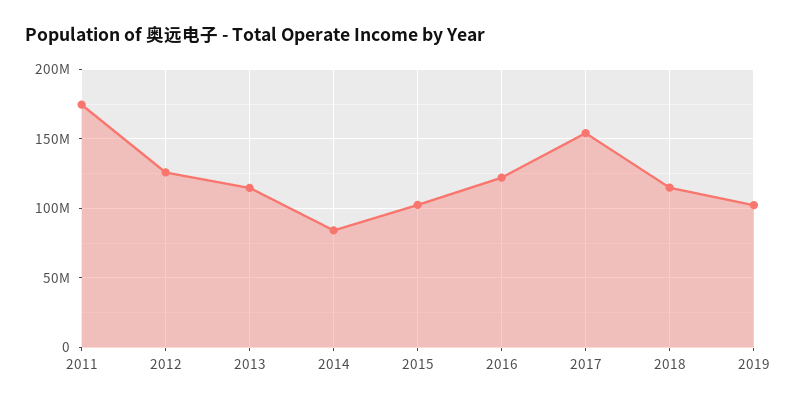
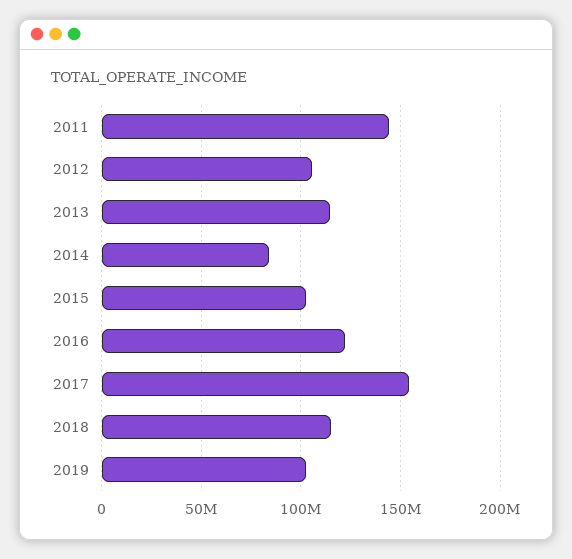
2011: 175000000 -> 145000000
2012: 125000000 -> 105000000

